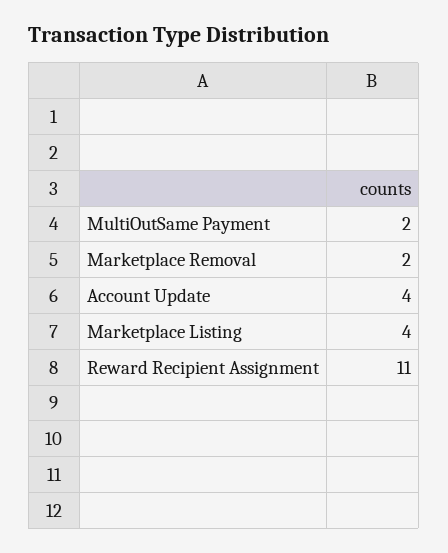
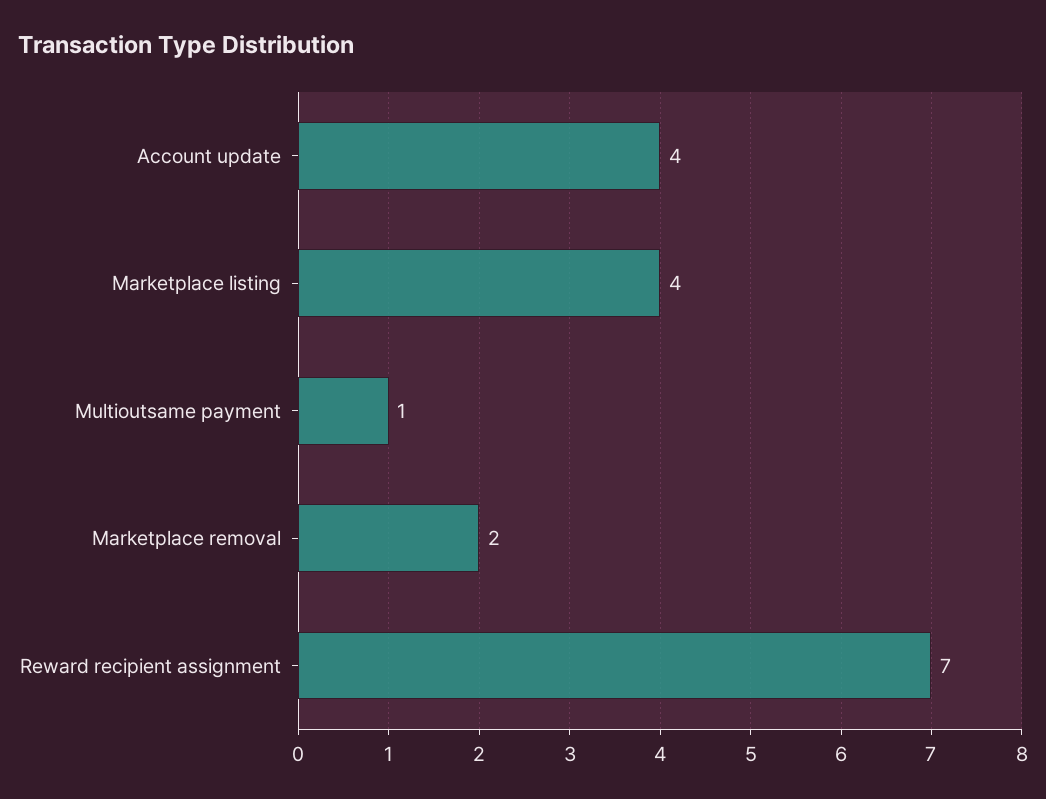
MultiOutSame Payment: 2 -> 1
Reward Recipient Assignment: 11 -> 7

